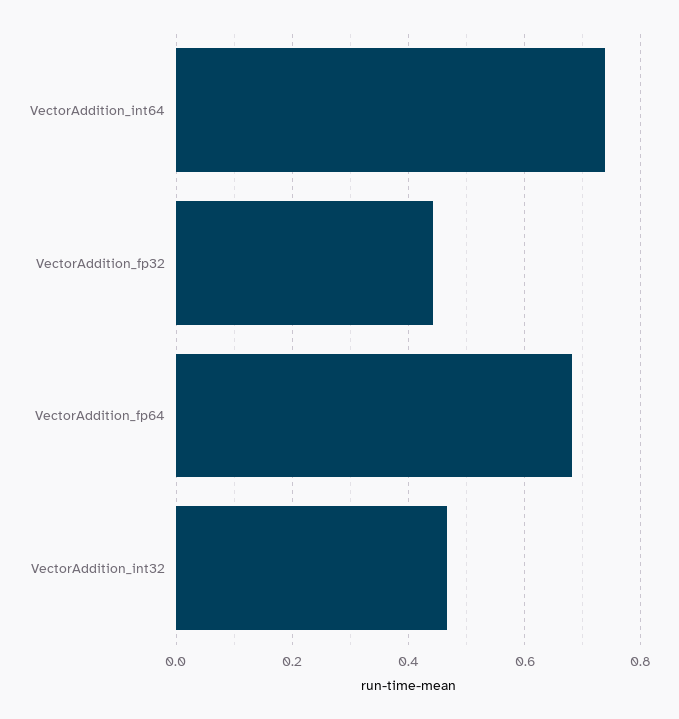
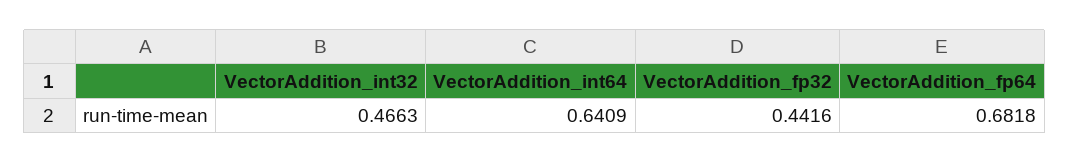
VectorAddition_int64: 0.74 -> 0.6409

